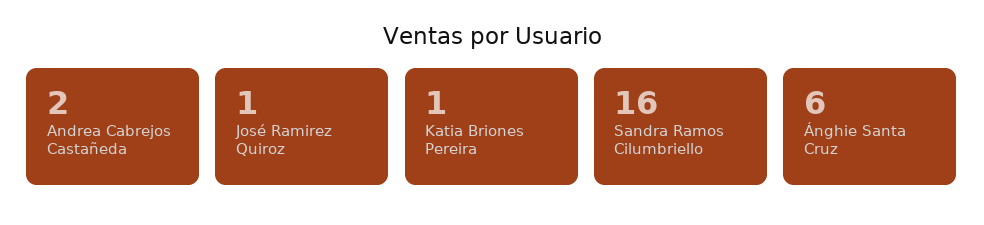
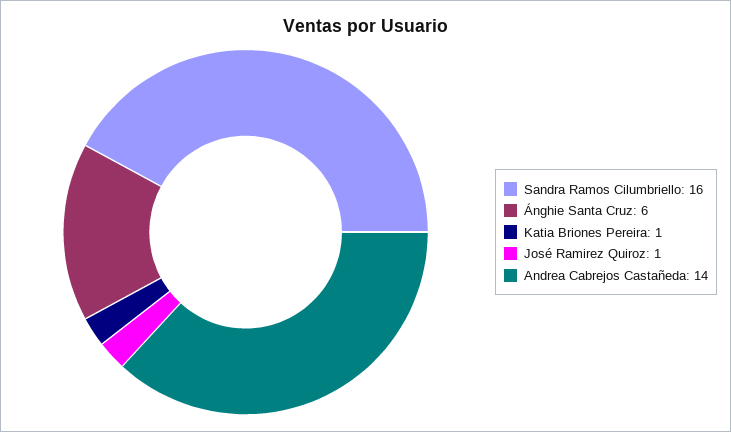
Andrea Cabrejos Castañeda: 2 -> 14

